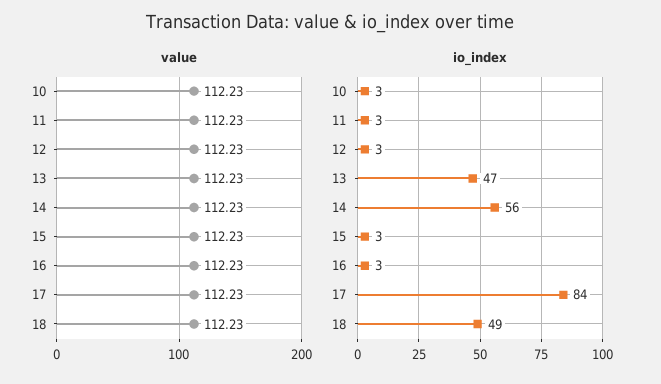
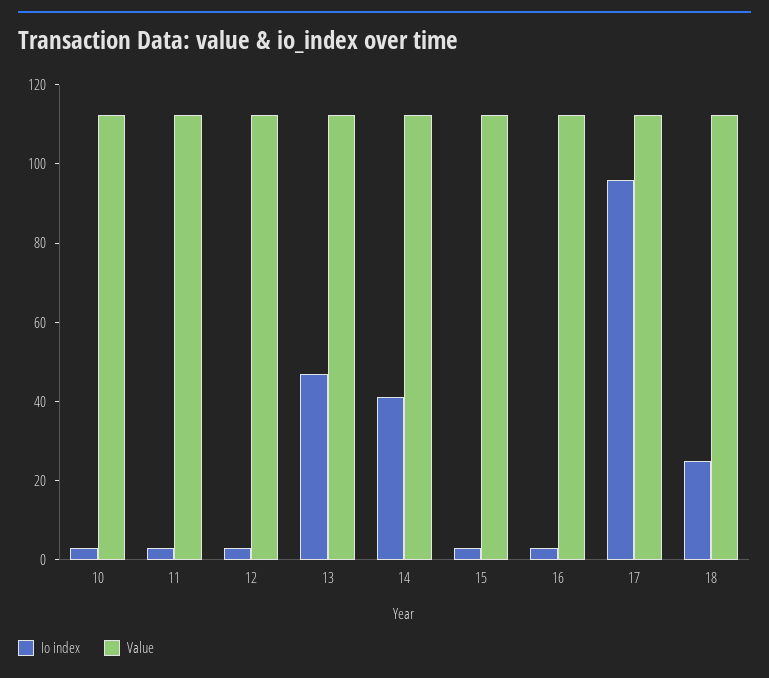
io_index, 14: 56 -> 40
io_index, 17: 84 -> 95
io_index, 18: 49 -> 25

